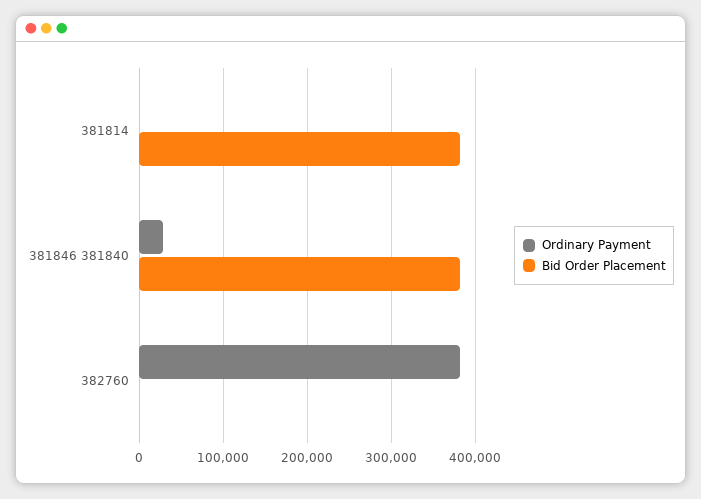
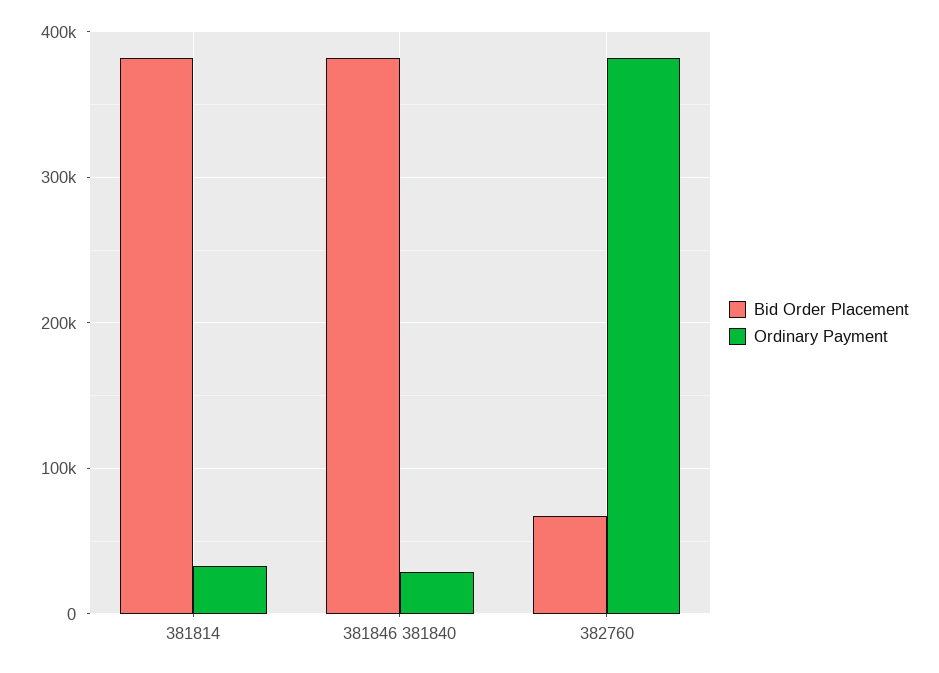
Ordinary Payment, 381814: 0 -> 30000
Bid Order Placement, 382760: 0 -> 70000

